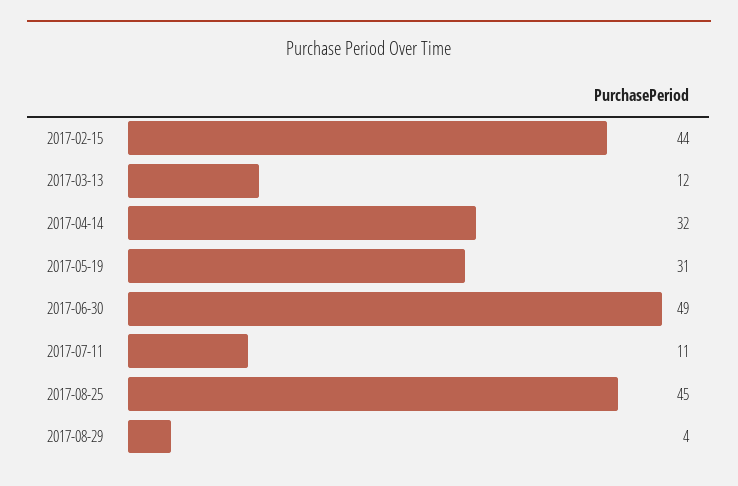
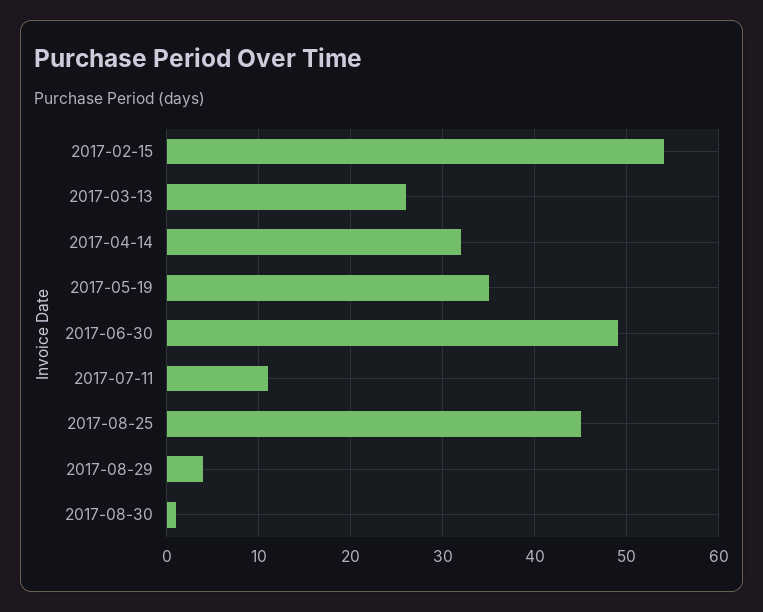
2017-02-15: 44 -> 54
2017-03-13: 12 -> 26
2017-05-19: 31 -> 35
2017-08-30: none -> 1

